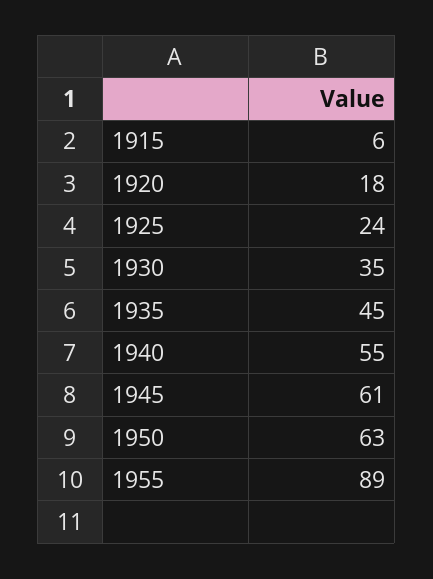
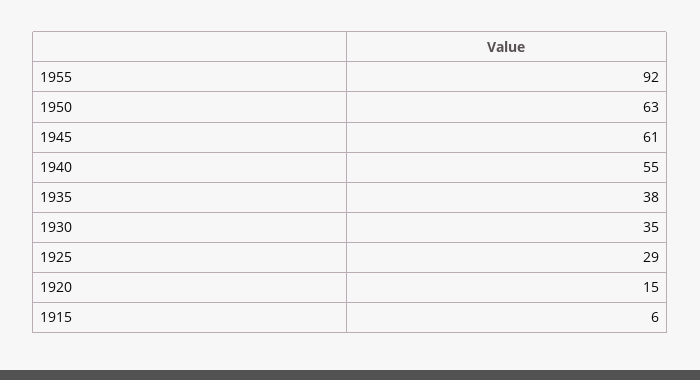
1920: 18 -> 15
1925: 24 -> 29
1935: 45 -> 38
1955: 89 -> 92

